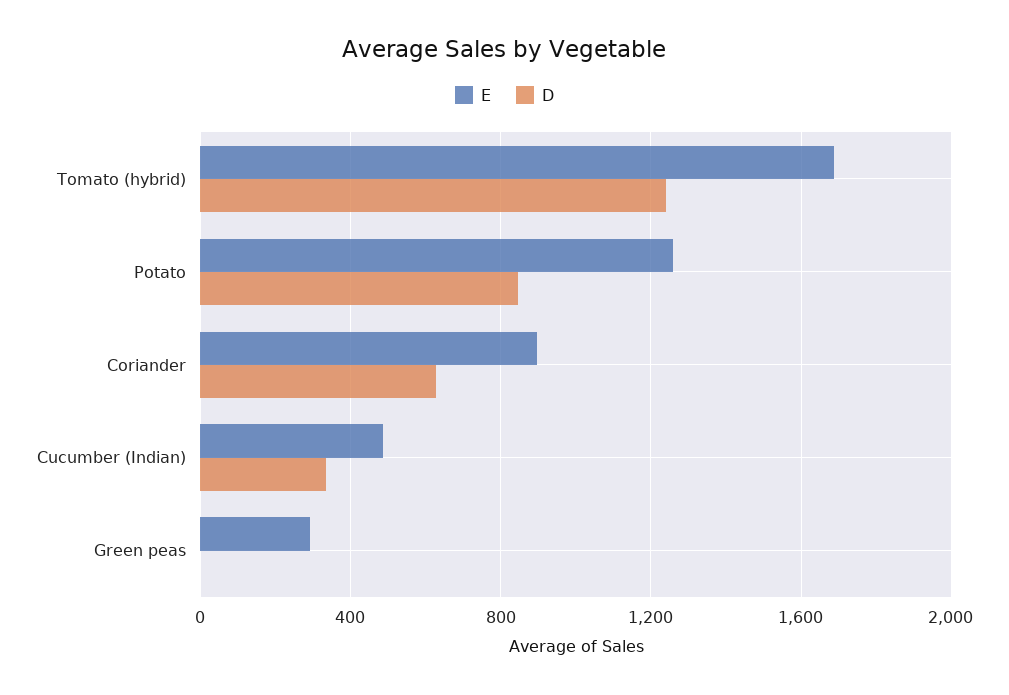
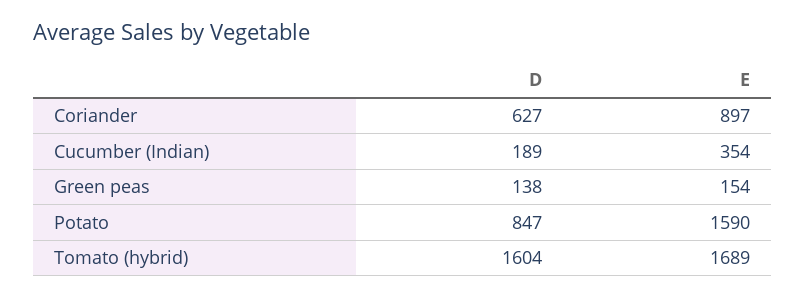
D, Tomato (hybrid): 1250 -> 1604
E, Potato: 1250 -> 1590
E, Cucumber (Indian): 500 -> 354
D, Cucumber (Indian): 350 -> 189
E, Green peas: 300 -> 154
D, Green peas: 0 -> 138

